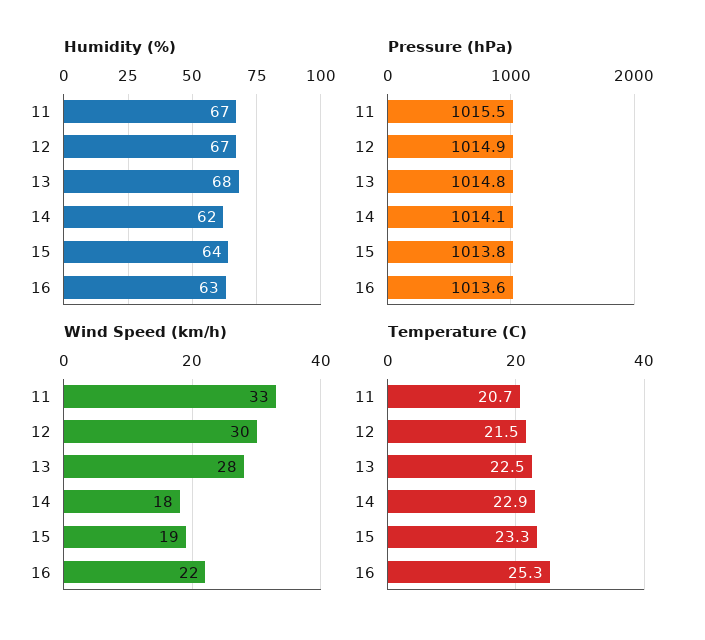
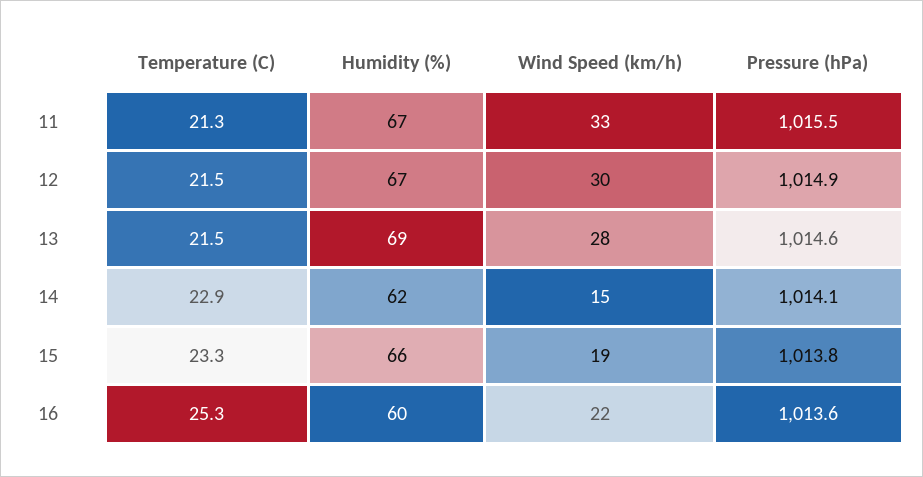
Humidity (%), 13: 68 -> 69
Humidity (%), 15: 64 -> 66
Humidity (%), 16: 63 -> 60
Pressure (hPa), 13: 1014.8 -> 1014.6
Wind Speed (km/h), 14: 18 -> 15
Temperature (C), 11: 20.7 -> 21.3
Temperature (C), 13: 22.5 -> 21.5

